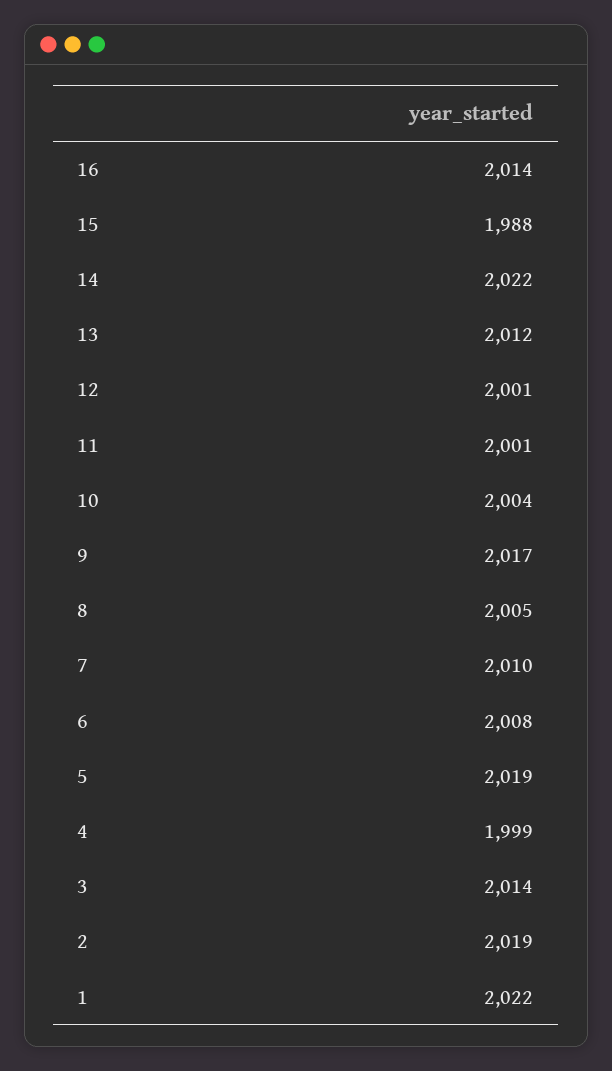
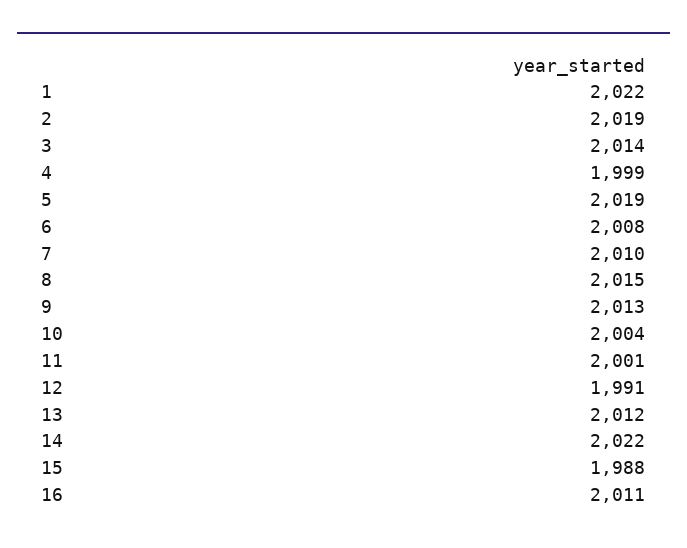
16: 2014 -> 2011
12: 2001 -> 1991
9: 2017 -> 2013
8: 2005 -> 2015

